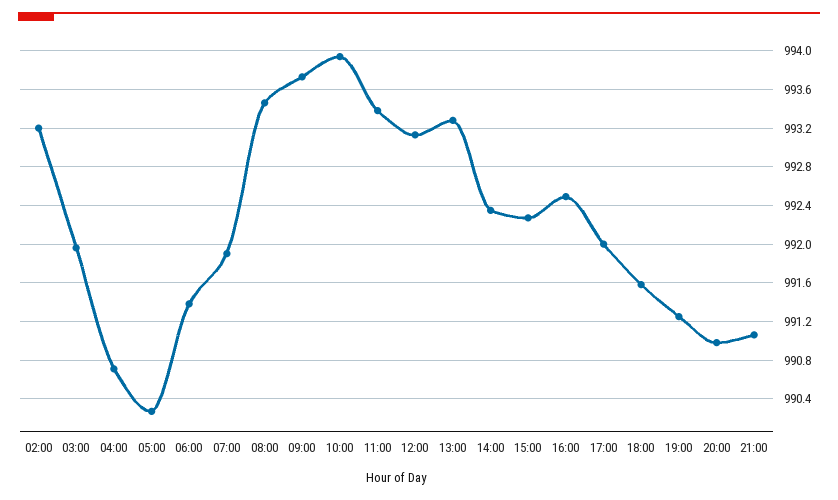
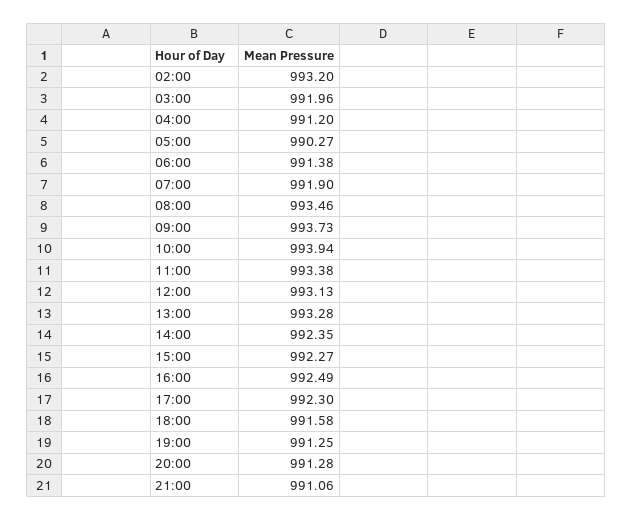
04:00: 990.7 -> 991.2
17:00: 992 -> 992.3
20:00: 991 -> 991.28

